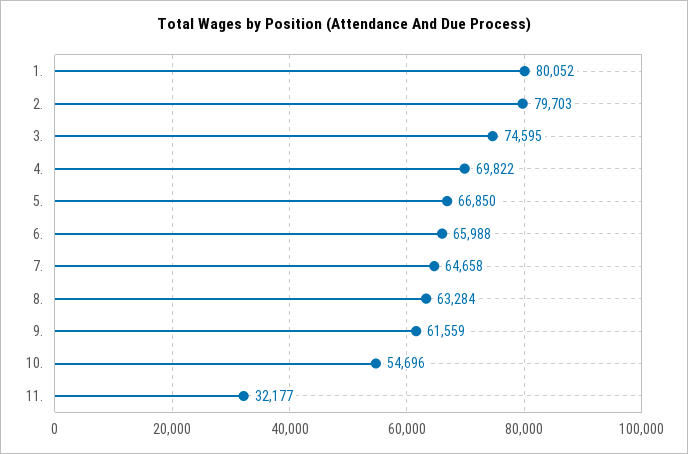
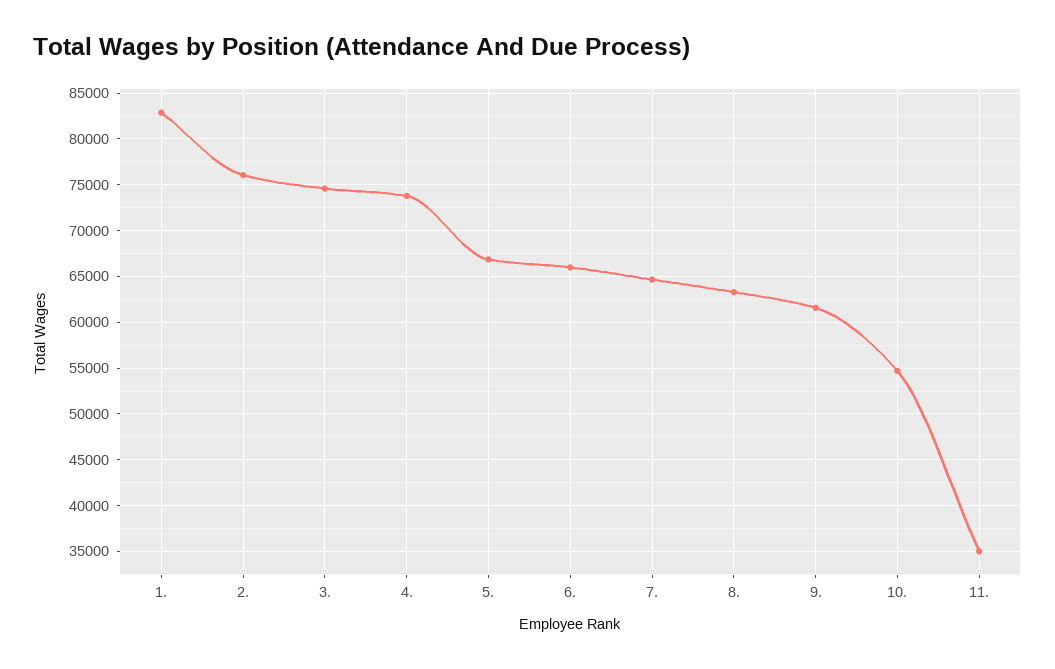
1.: 80052 -> 83000
2.: 79703 -> 76000
4.: 69822 -> 74000
11.: 32177 -> 35000

